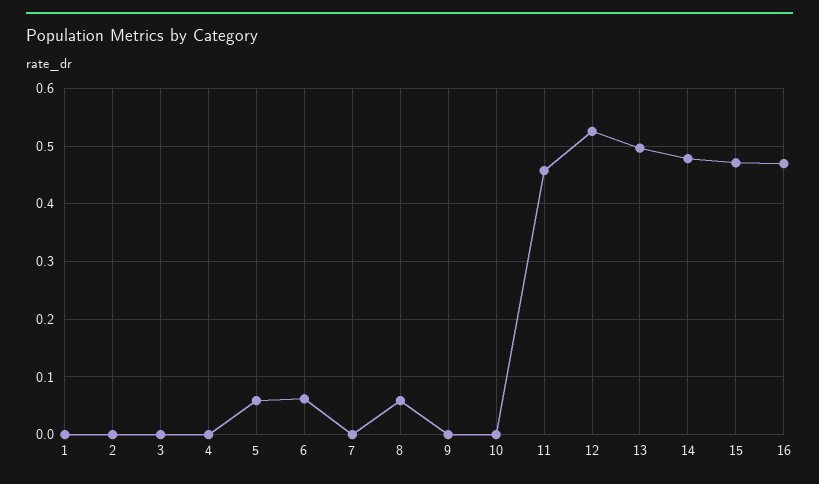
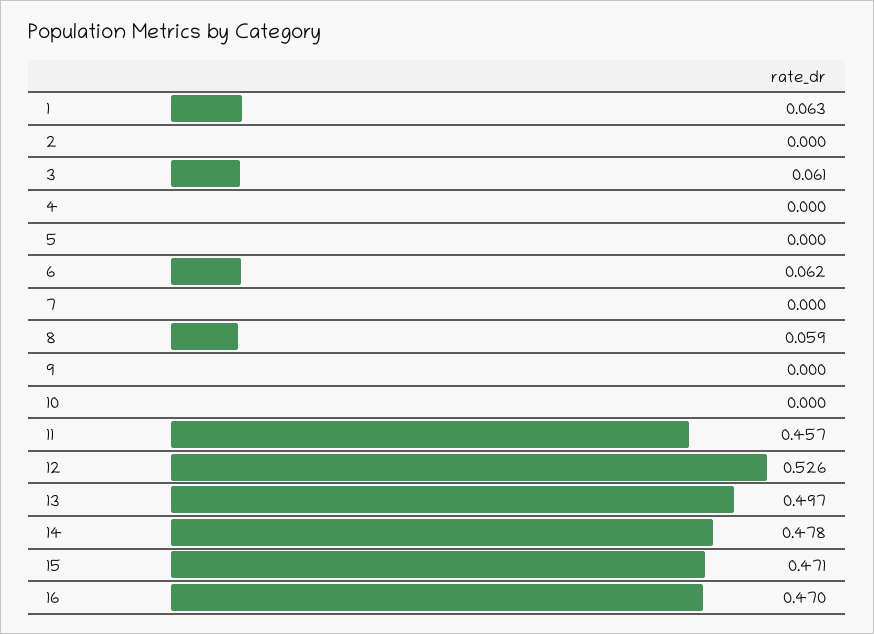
1: 0 -> 0.063
3: 0 -> 0.061
5: 0.06 -> 0

